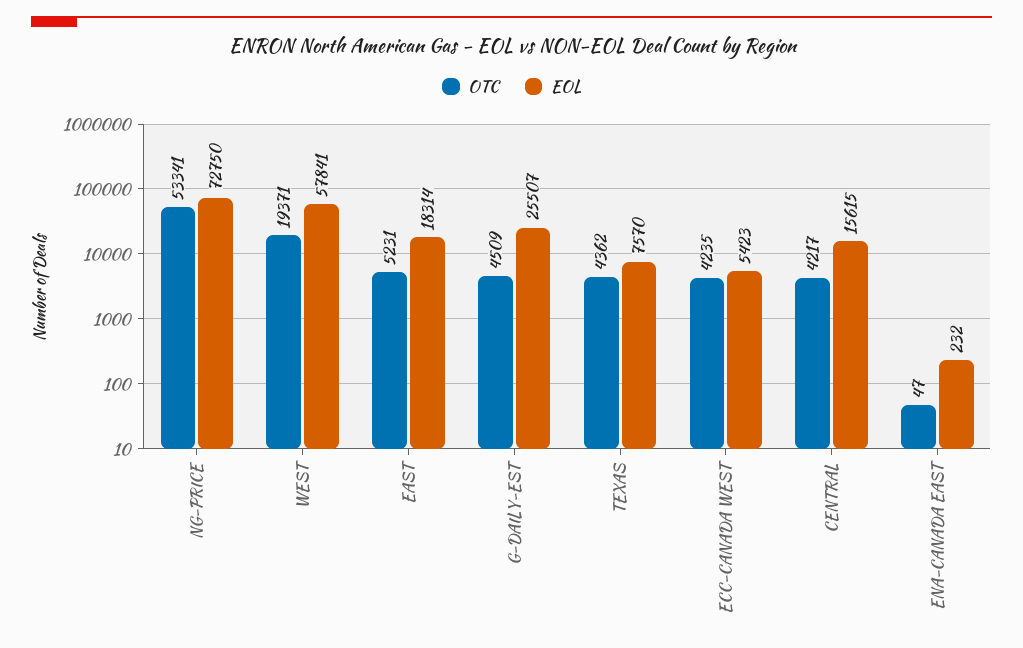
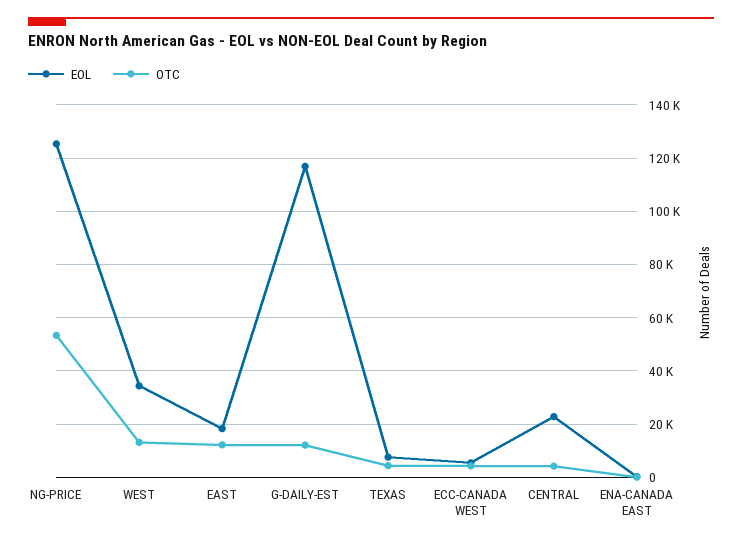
EOL, NG-PRICE: 72750 -> 125000
OTC, WEST: 19371 -> 12500
EOL, WEST: 57841 -> 35000
OTC, EAST: 5231 -> 12500
OTC, G-DAILY-EST: 4509 -> 12500
EOL, G-DAILY-EST: 25507 -> 117500
EOL, CENTRAL: 15615 -> 22500

